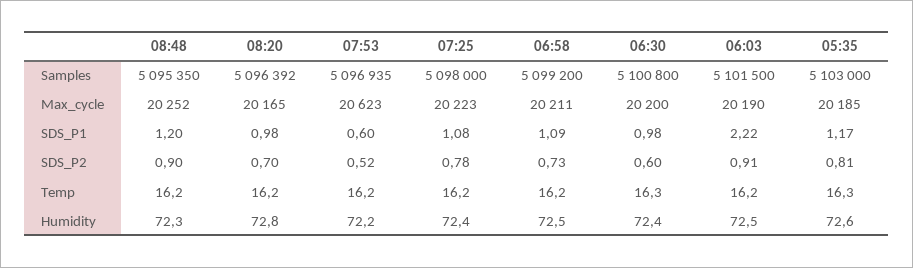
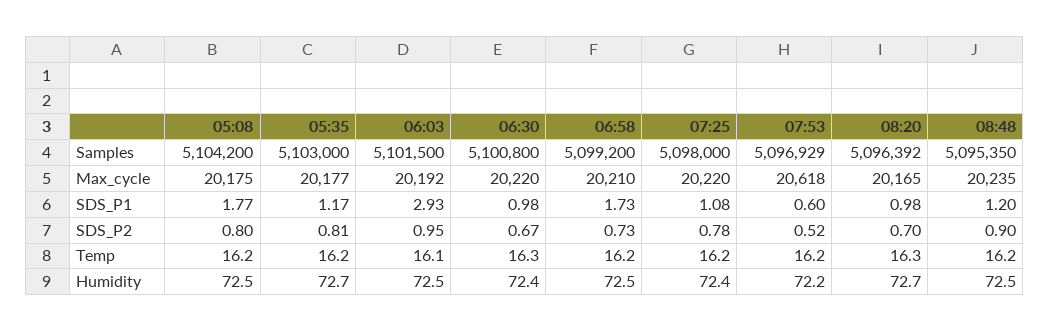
07:53, Samples: 5096935 -> 5096929
08:48, Max_cycle: 20252 -> 20235
07:53, Max_cycle: 20623 -> 20618
07:25, Max_cycle: 20223 -> 20220
06:58, Max_cycle: 20211 -> 20210
06:30, Max_cycle: 20200 -> 20220
06:03, Max_cycle: 20190 -> 20192
05:35, Max_cycle: 20185 -> 20177
06:58, SDS_P1: 1.09 -> 1.73
06:03, SDS_P1: 2.22 -> 2.93
06:30, SDS_P2: 0.6 -> 0.67
06:03, SDS_P2: 0.91 -> 0.95
08:20, Temp: 16.2 -> 16.3
06:03, Temp: 16.2 -> 16.1
05:35, Temp: 16.3 -> 16.2
08:48, Humidity: 72.3 -> 72.5
08:20, Humidity: 72.8 -> 72.7
05:35, Humidity: 72.6 -> 72.7
05:08, Samples: none -> 5104200
05:08, Max_cycle: none -> 20175
05:08, SDS_P1: none -> 1.77
05:08, SDS_P2: none -> 0.8
05:08, Temp: none -> 16.2
05:08, Humidity: none -> 72.5

